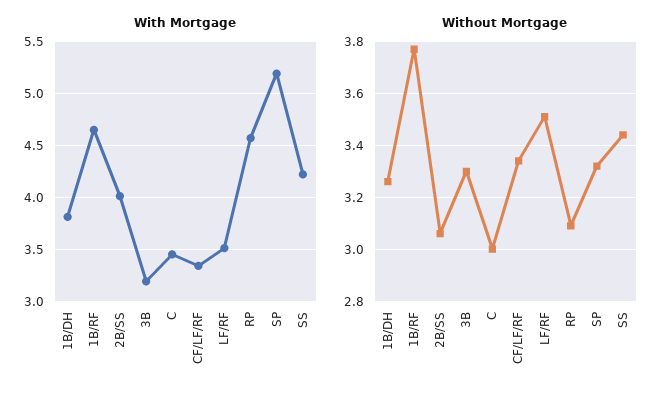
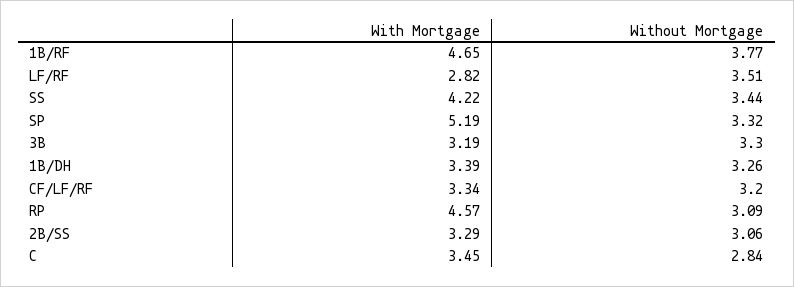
With Mortgage, 1B/DH: 3.8 -> 3.39
With Mortgage, 2B/SS: 4 -> 3.29
With Mortgage, LF/RF: 3.5 -> 2.82
Without Mortgage, C: 3 -> 2.84
Without Mortgage, CF/LF/RF: 3.35 -> 3.2

